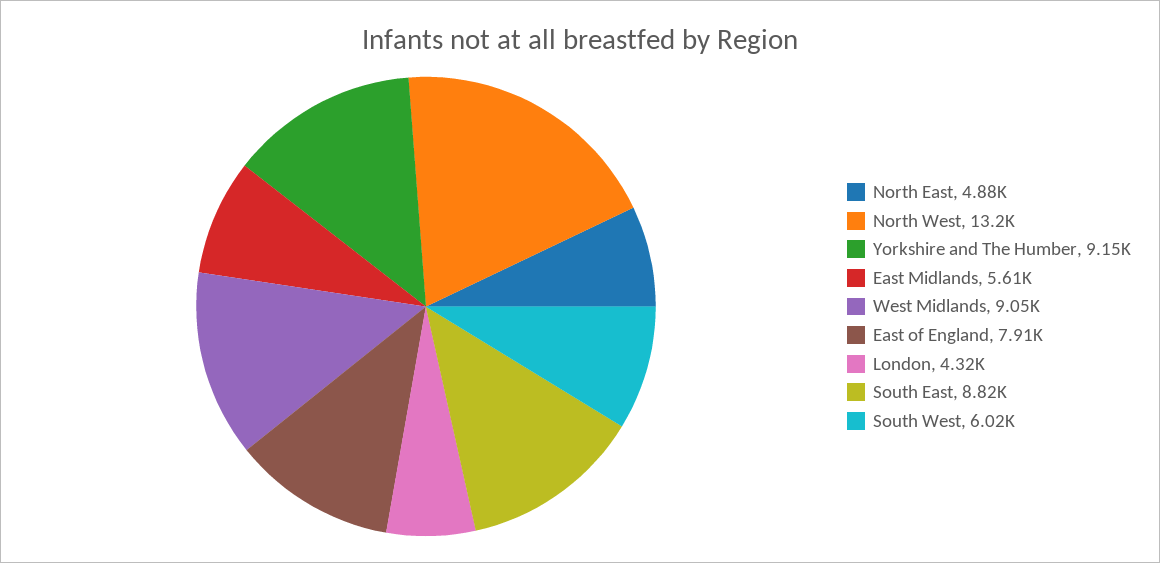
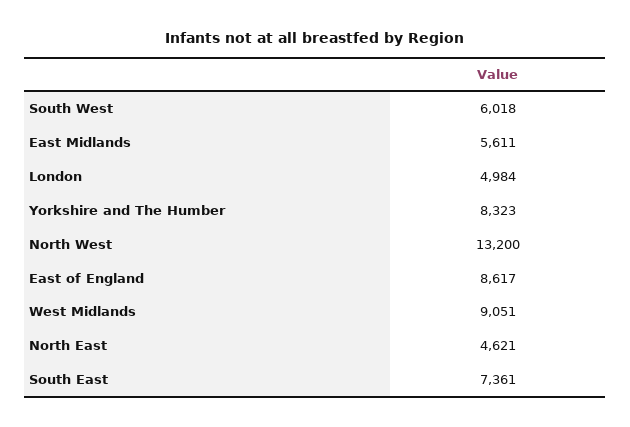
North East: 4880 -> 4621
Yorkshire and The Humber: 9150 -> 8323
East of England: 7910 -> 8617
London: 4320 -> 4984
South East: 8820 -> 7361

